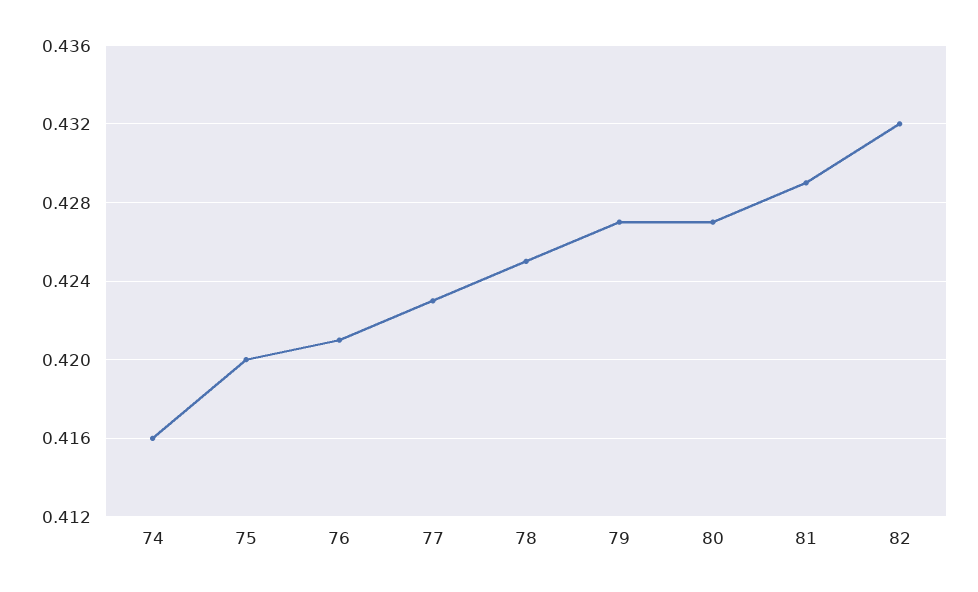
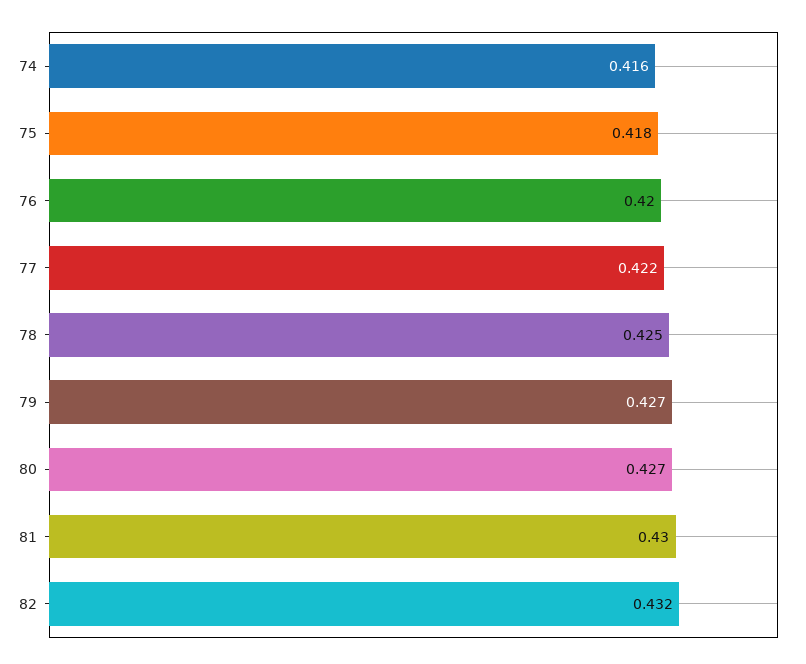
75: 0.42 -> 0.418
76: 0.421 -> 0.42
77: 0.423 -> 0.422
81: 0.429 -> 0.43

